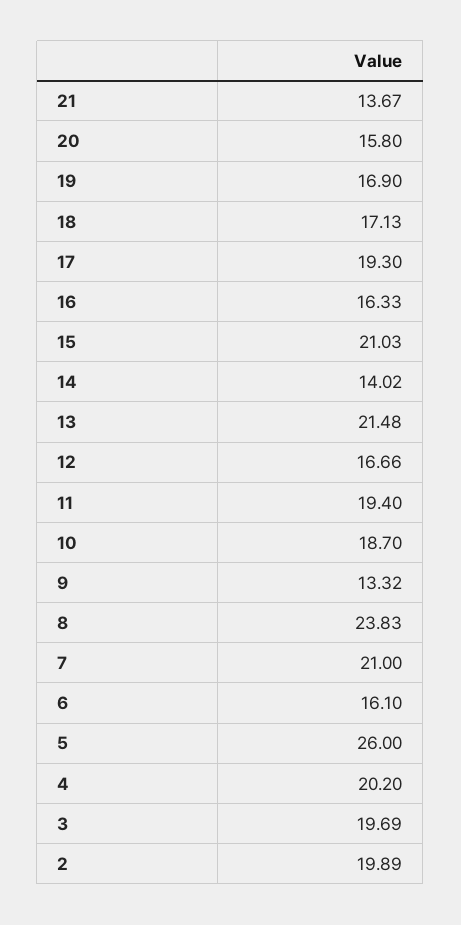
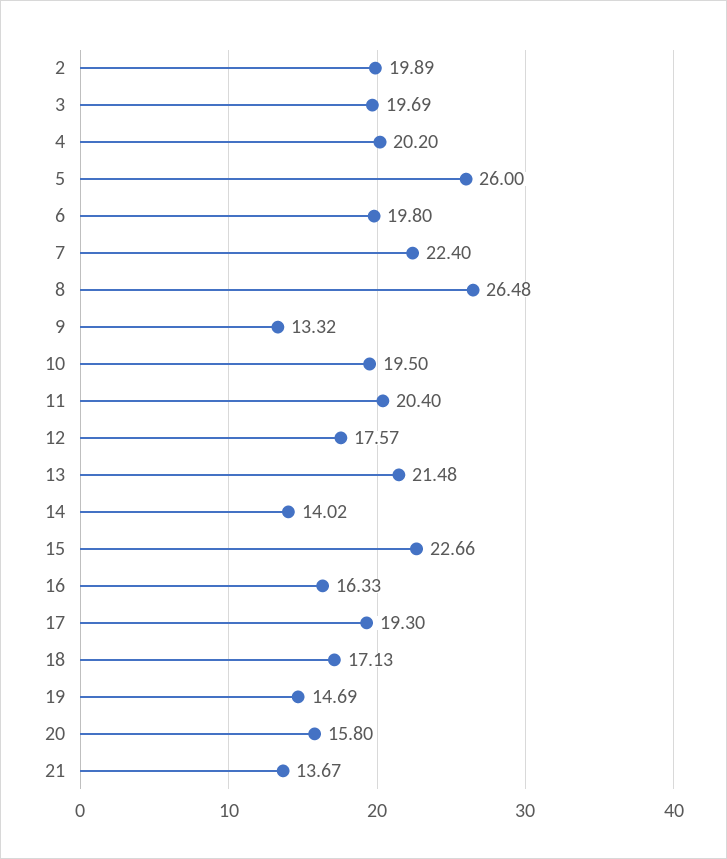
19: 16.9 -> 14.69
15: 21.03 -> 22.66
12: 16.66 -> 17.57
11: 19.4 -> 20.4
10: 18.7 -> 19.5
8: 23.83 -> 26.48
7: 21 -> 22.4
6: 16.1 -> 19.8

